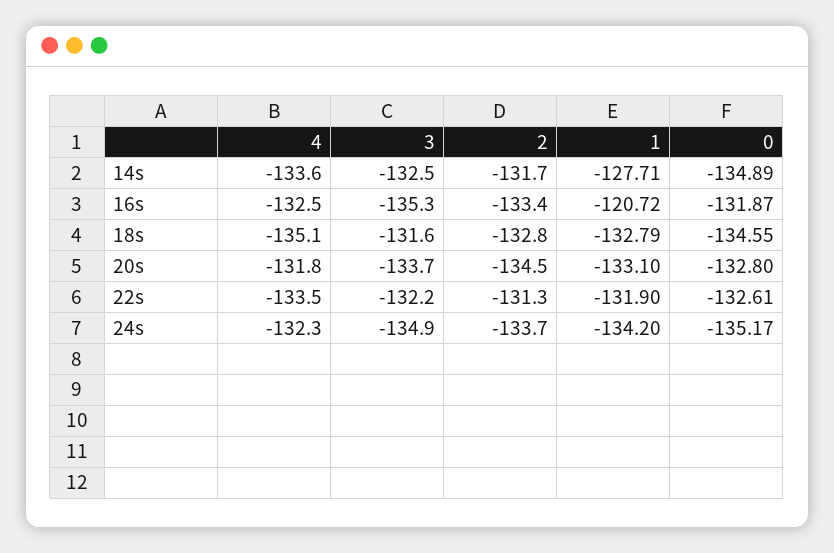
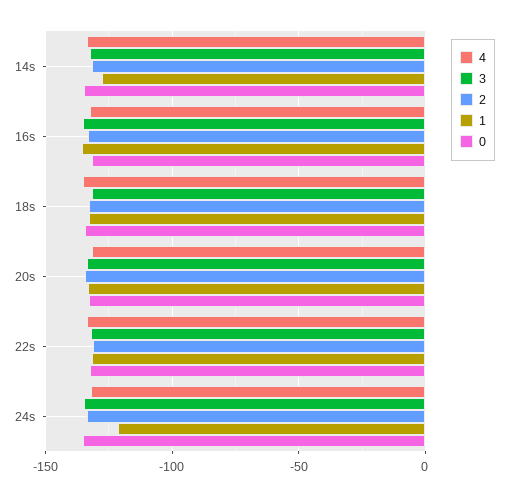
1, 16s: -120.72 -> -135
1, 24s: -134.2 -> -120

